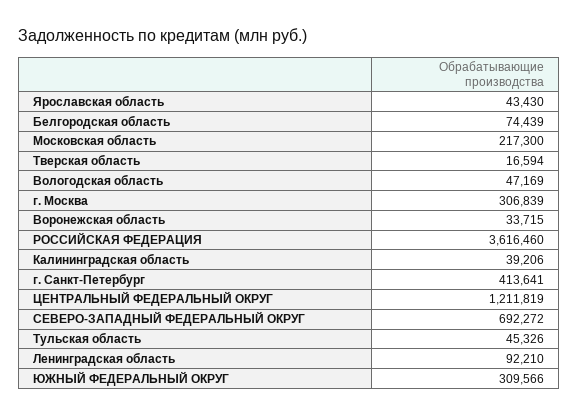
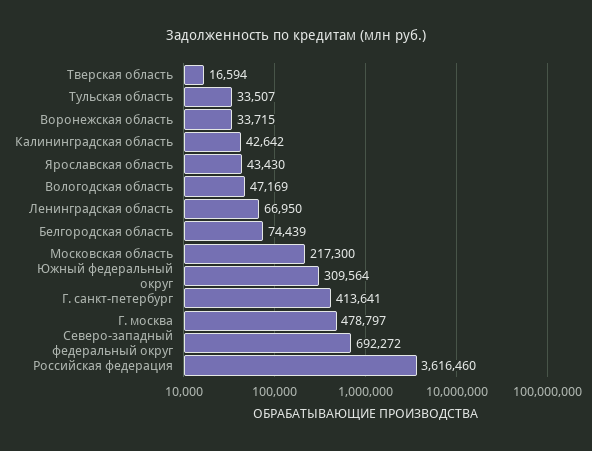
г. Москва: 306839 -> 478797
Калининградская область: 39206 -> 42642
ЦЕНТРАЛЬНЫЙ ФЕДЕРАЛЬНЫЙ ОКРУГ: 1211819 -> none
Тульская область: 45326 -> 33507
Ленинградская область: 92210 -> 66950
ЮЖНЫЙ ФЕДЕРАЛЬНЫЙ ОКРУГ: 309566 -> 309564

